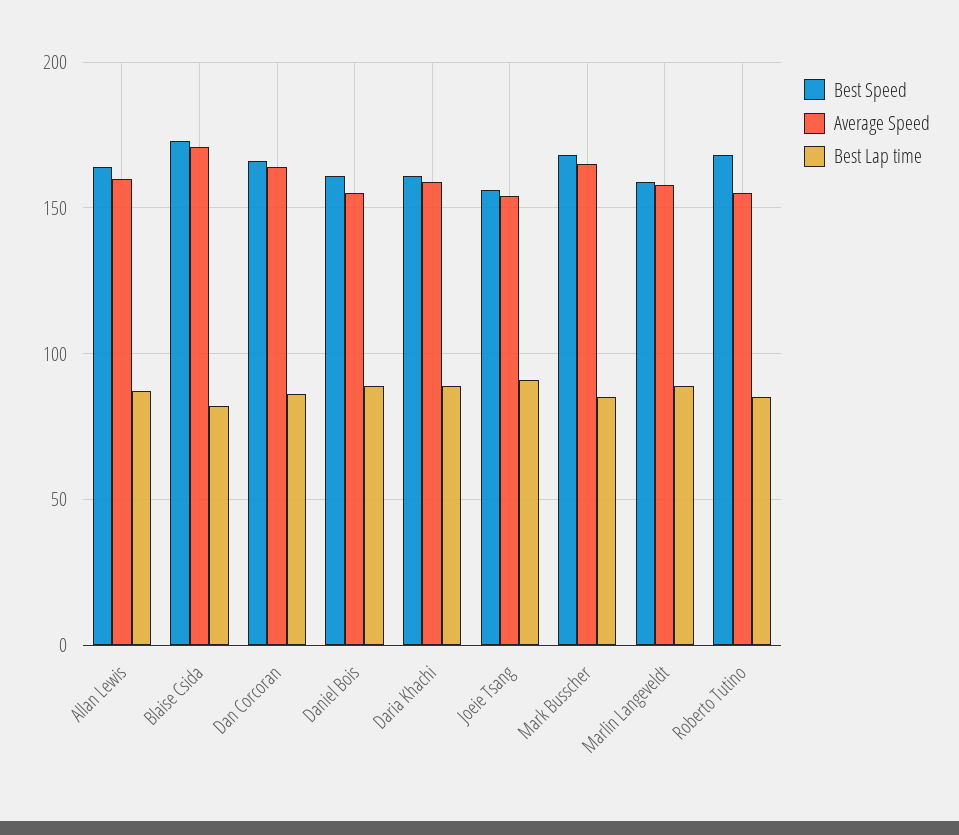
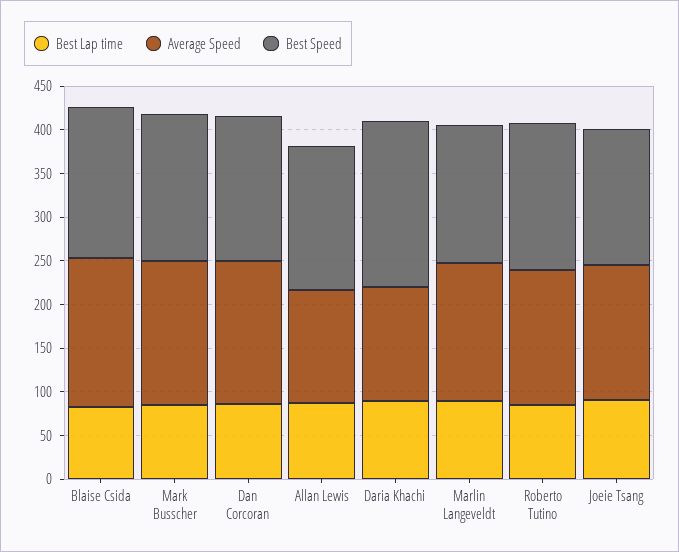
Average Speed, Allan Lewis: 160 -> 130
Best Speed, Daniel Bois: 160 -> none
Average Speed, Daniel Bois: 155 -> none
Best Lap time, Daniel Bois: 90 -> none
Best Speed, Daria Khachi: 160 -> 190
Average Speed, Daria Khachi: 160 -> 130

